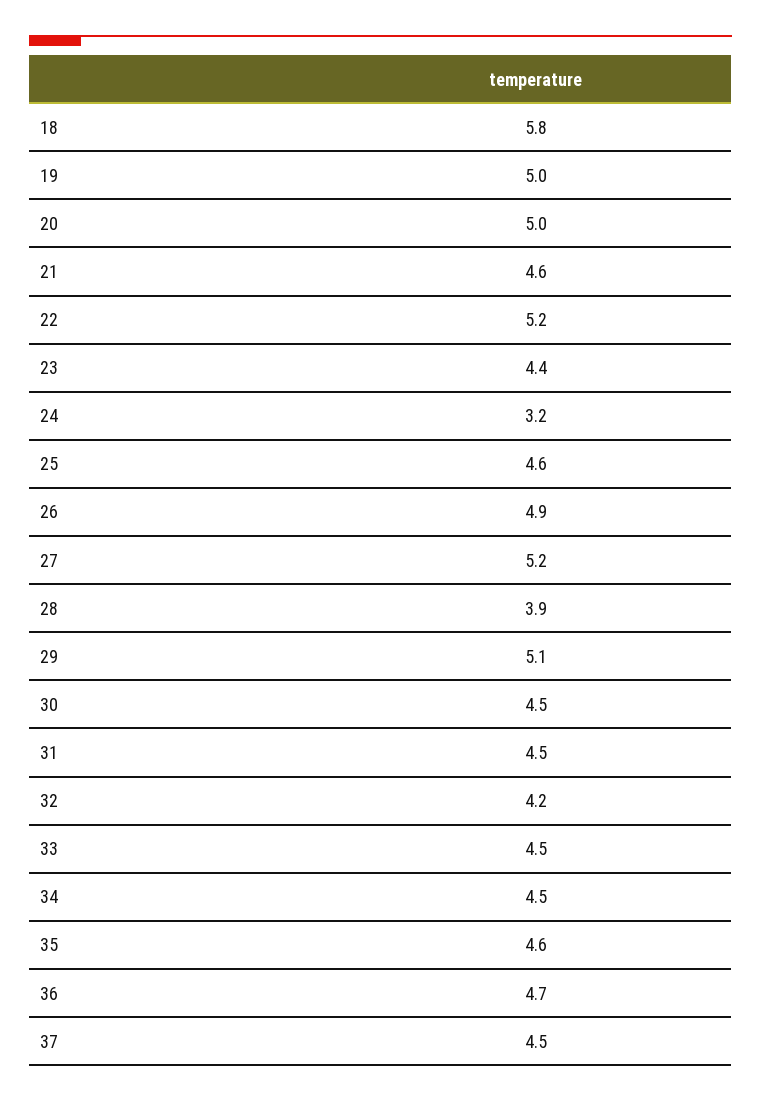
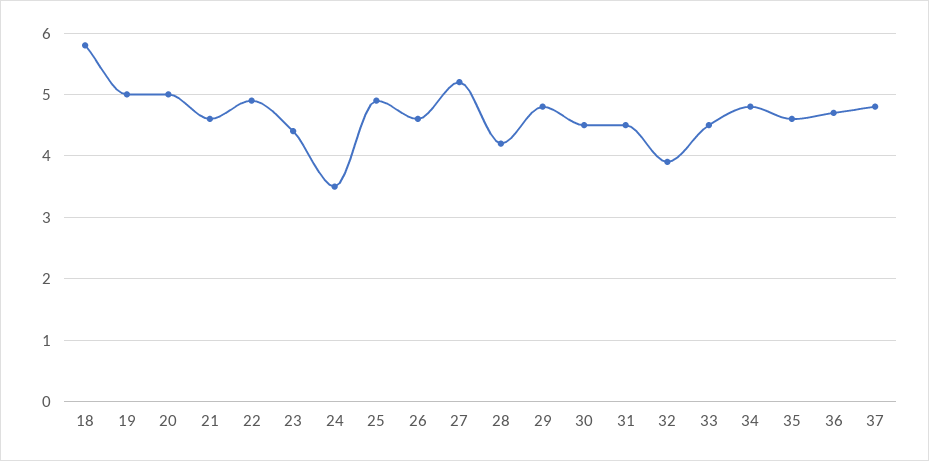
22: 5.2 -> 4.9
24: 3.2 -> 3.5
25: 4.6 -> 4.9
26: 4.9 -> 4.6
28: 3.9 -> 4.2
29: 5.1 -> 4.8
32: 4.2 -> 3.9
34: 4.5 -> 4.8
37: 4.5 -> 4.8

